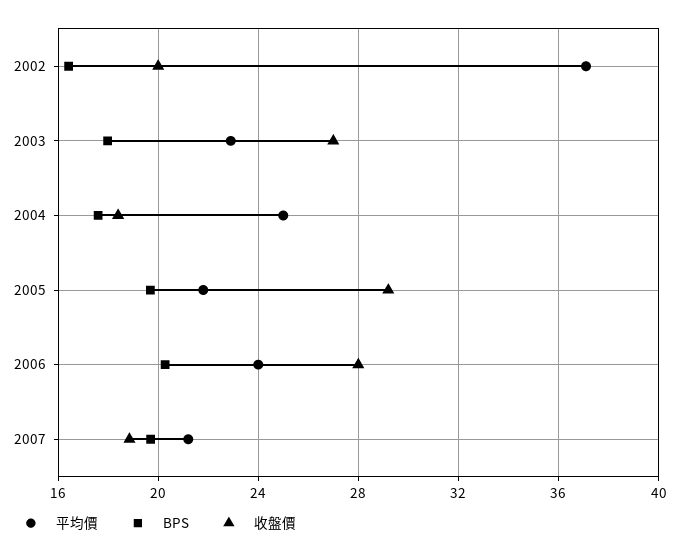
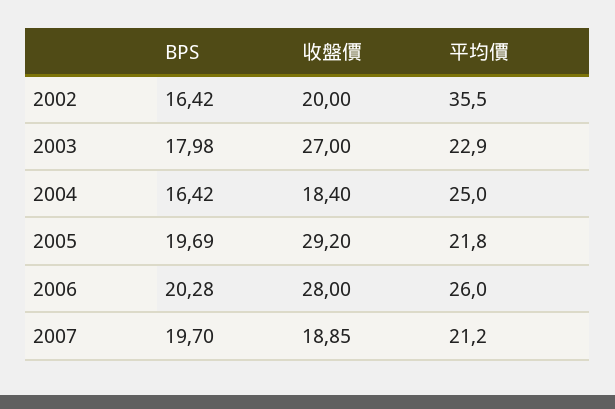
平均價, 2002: 37 -> 35.5
BPS, 2004: 17.5 -> 16.42
平均價, 2006: 24 -> 26

